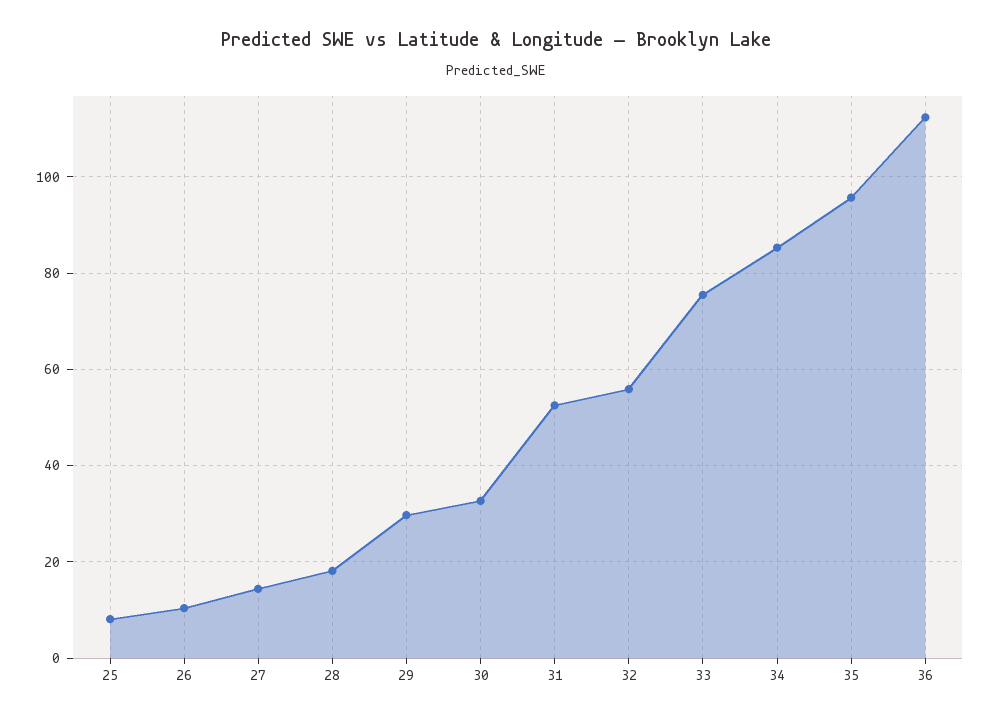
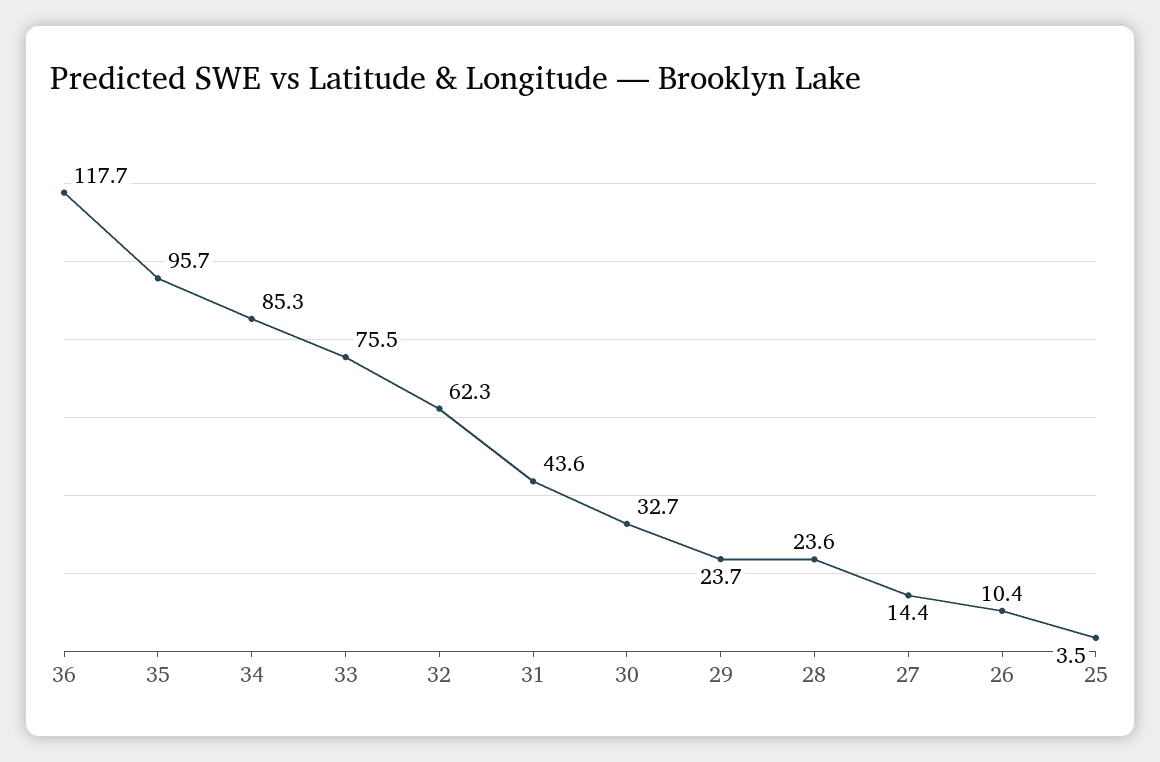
25: 8 -> 3.5
28: 18 -> 23.6
29: 30 -> 23.7
31: 52 -> 43.6
32: 56 -> 62.3
36: 112 -> 117.7

